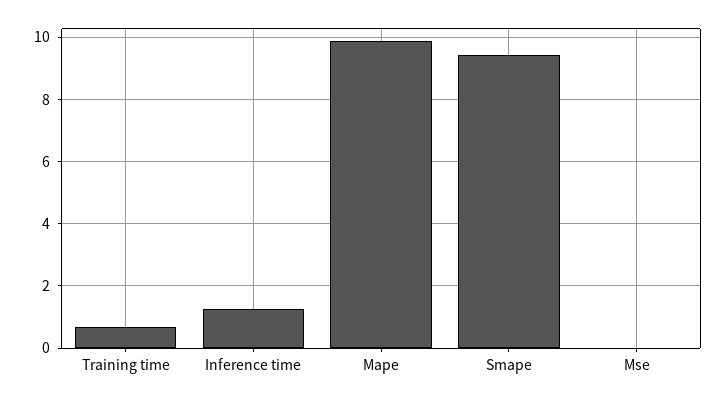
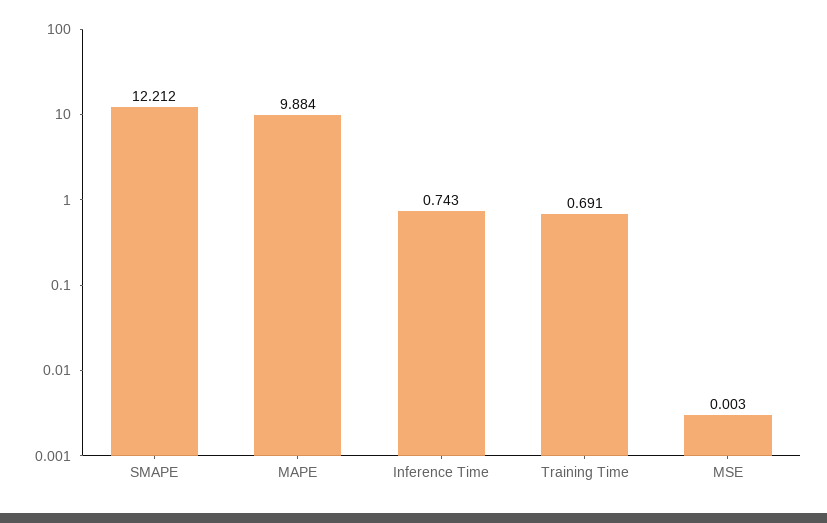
Inference time: 1.2 -> 0.743
Smape: 9.4 -> 12.212

